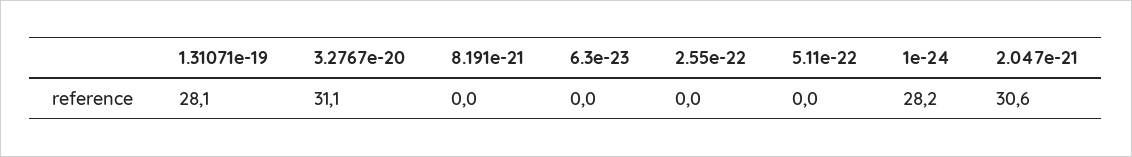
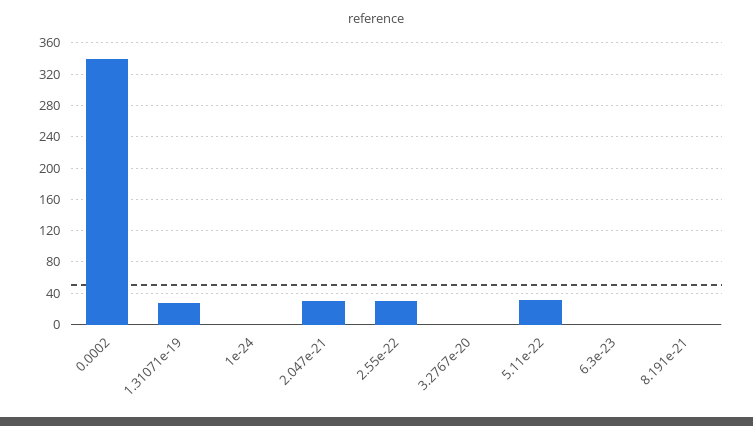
3.2767e-20: 31.1 -> 0
2.55e-22: 0 -> 30
5.11e-22: 0 -> 30
1e-24: 28.2 -> 0
0.0002: none -> 340

